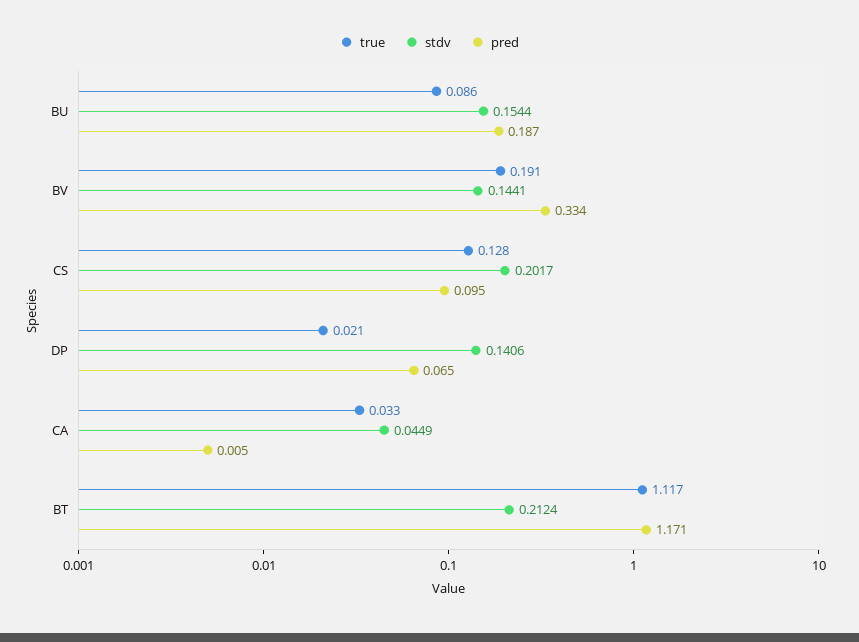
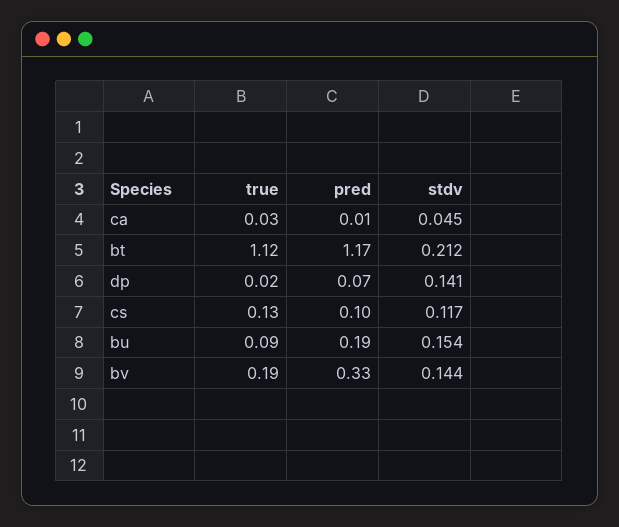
stdv, CS: 0.2017 -> 0.117

